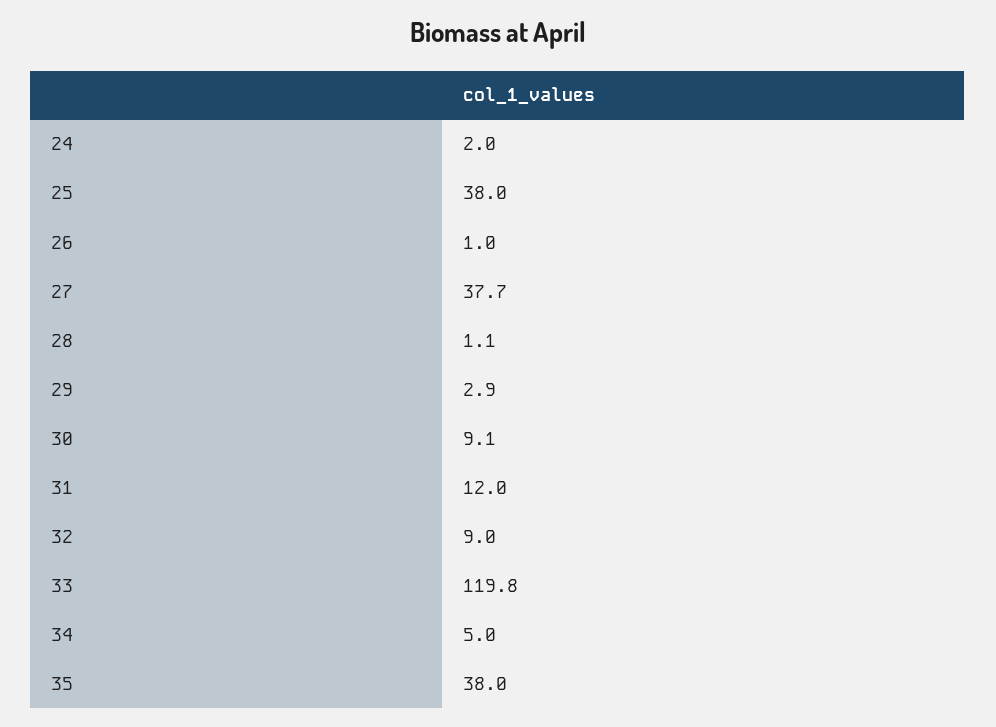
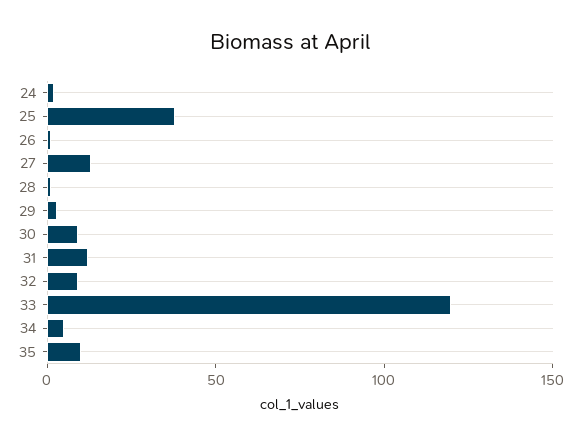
27: 37.7 -> 10
35: 38 -> 10

